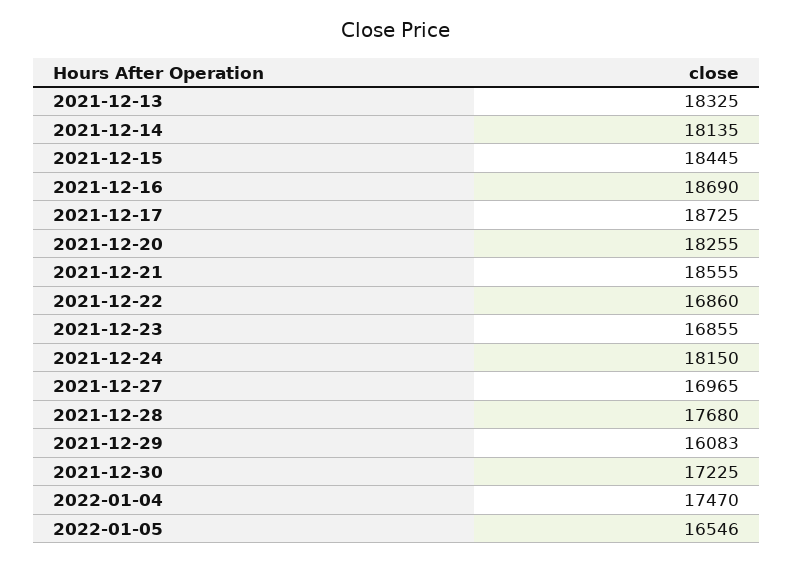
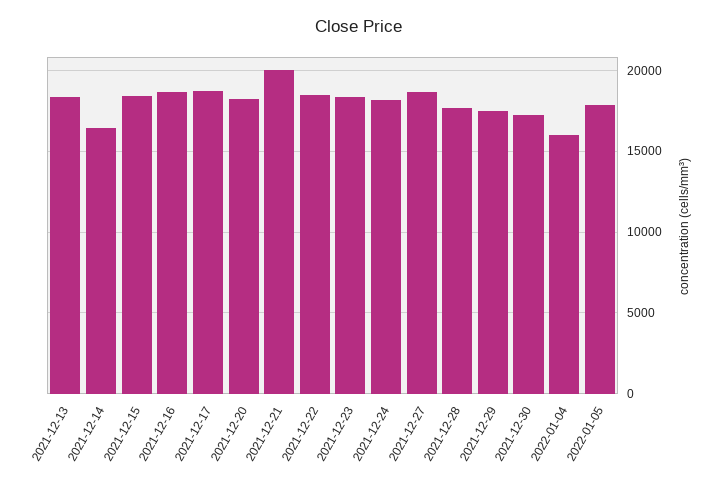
2021-12-14: 18135 -> 16500
2021-12-21: 18555 -> 20000
2021-12-22: 16860 -> 18500
2021-12-23: 16855 -> 18500
2021-12-27: 16965 -> 18500
2021-12-29: 16083 -> 17500
2022-01-04: 17470 -> 16000
2022-01-05: 16546 -> 18000

